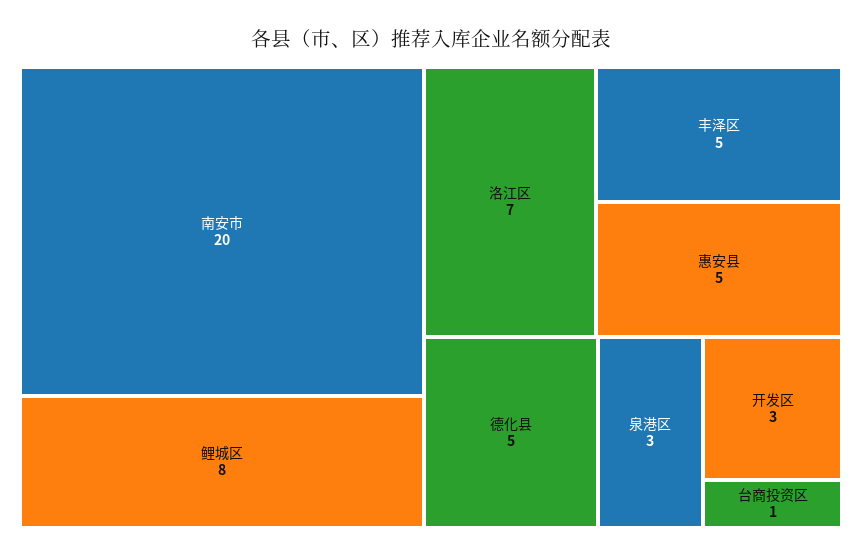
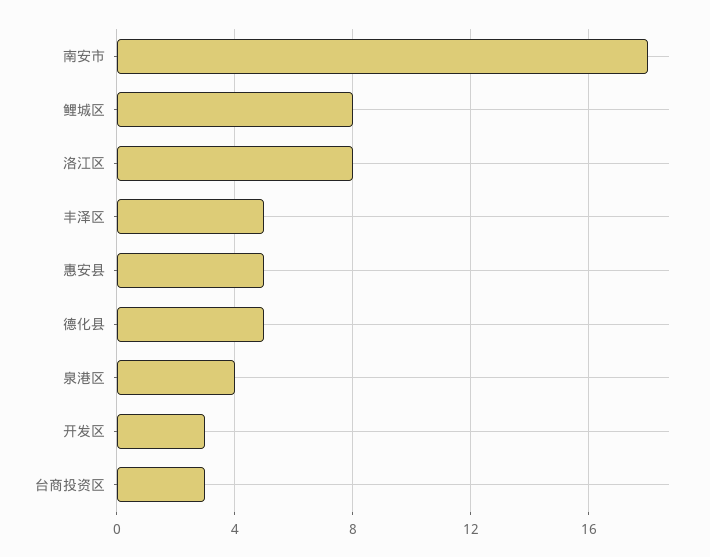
南安市: 20 -> 18
洛江区: 7 -> 8
泉港区: 3 -> 4
台商投资区: 1 -> 3

